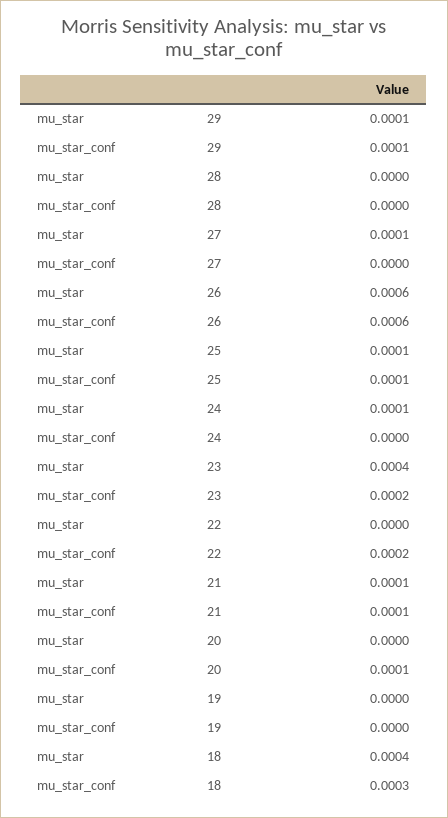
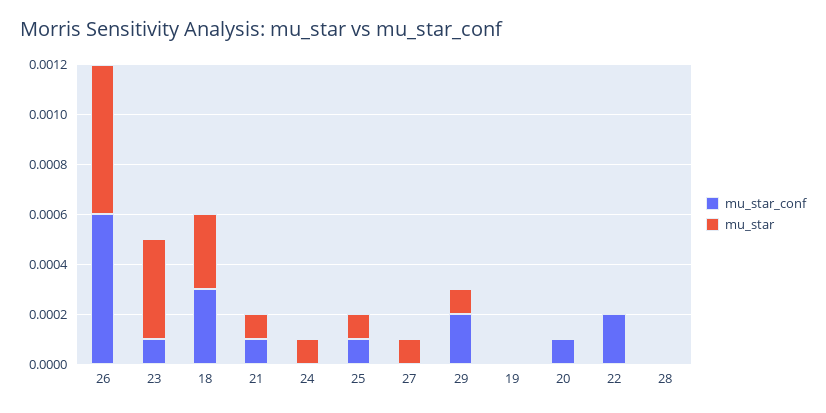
mu_star_conf, 29: 0.0001 -> 0.0002
mu_star_conf, 23: 0.0002 -> 0.0001
mu_star, 18: 0.0004 -> 0.0003

